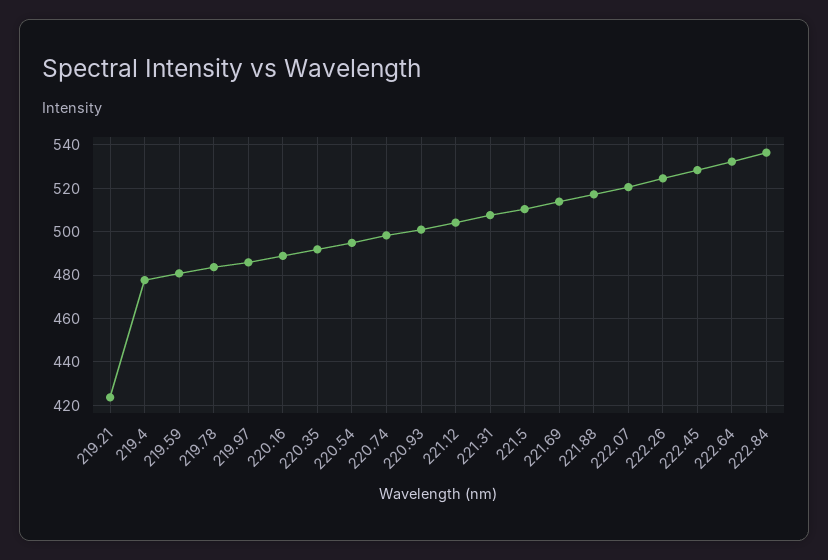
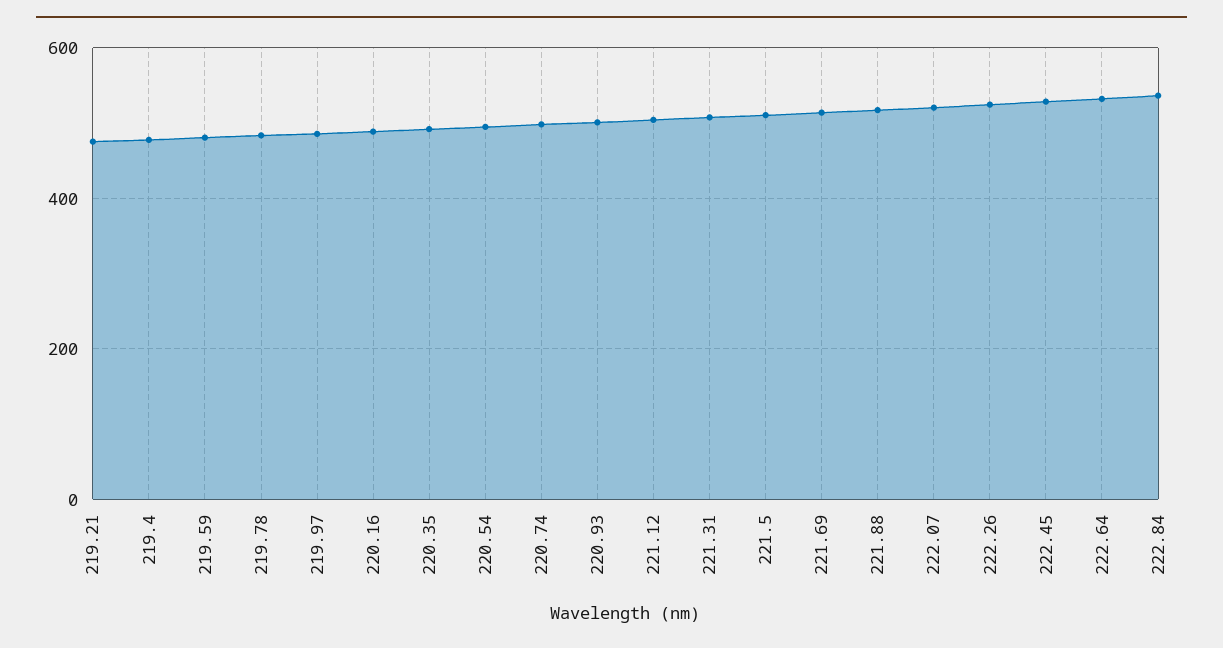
219.21: 425 -> 480

